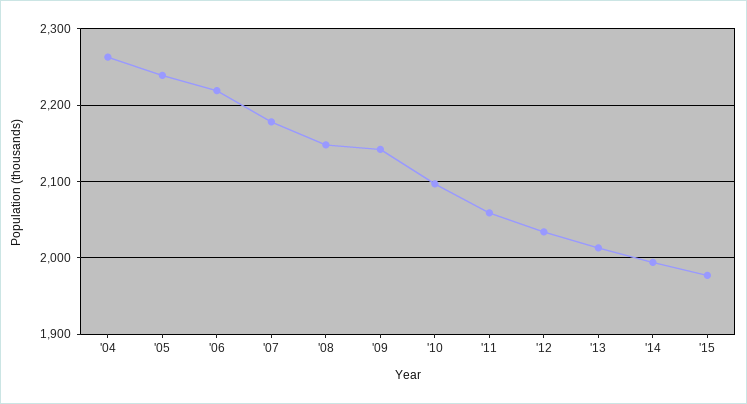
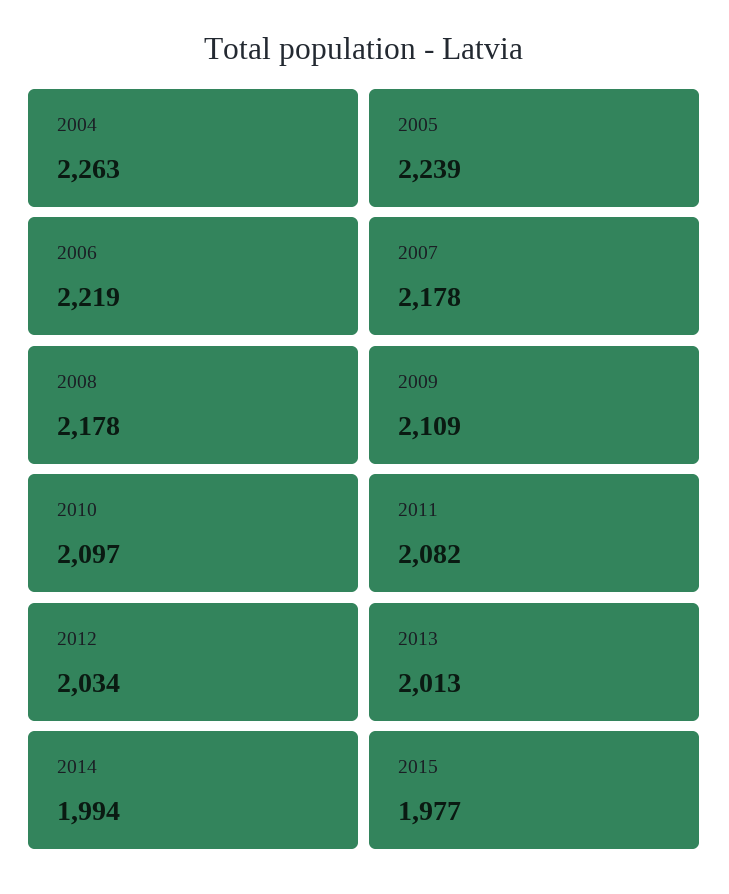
'08: 2150 -> 2178
'09: 2140 -> 2109
'11: 2060 -> 2082

